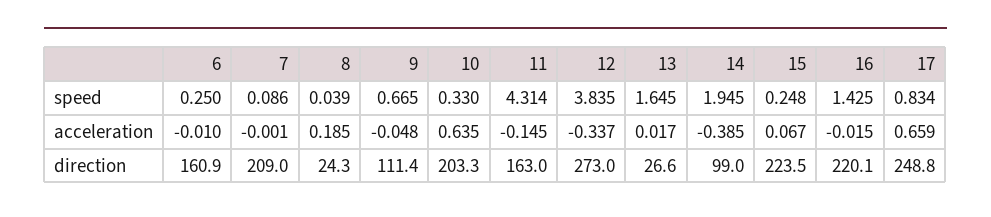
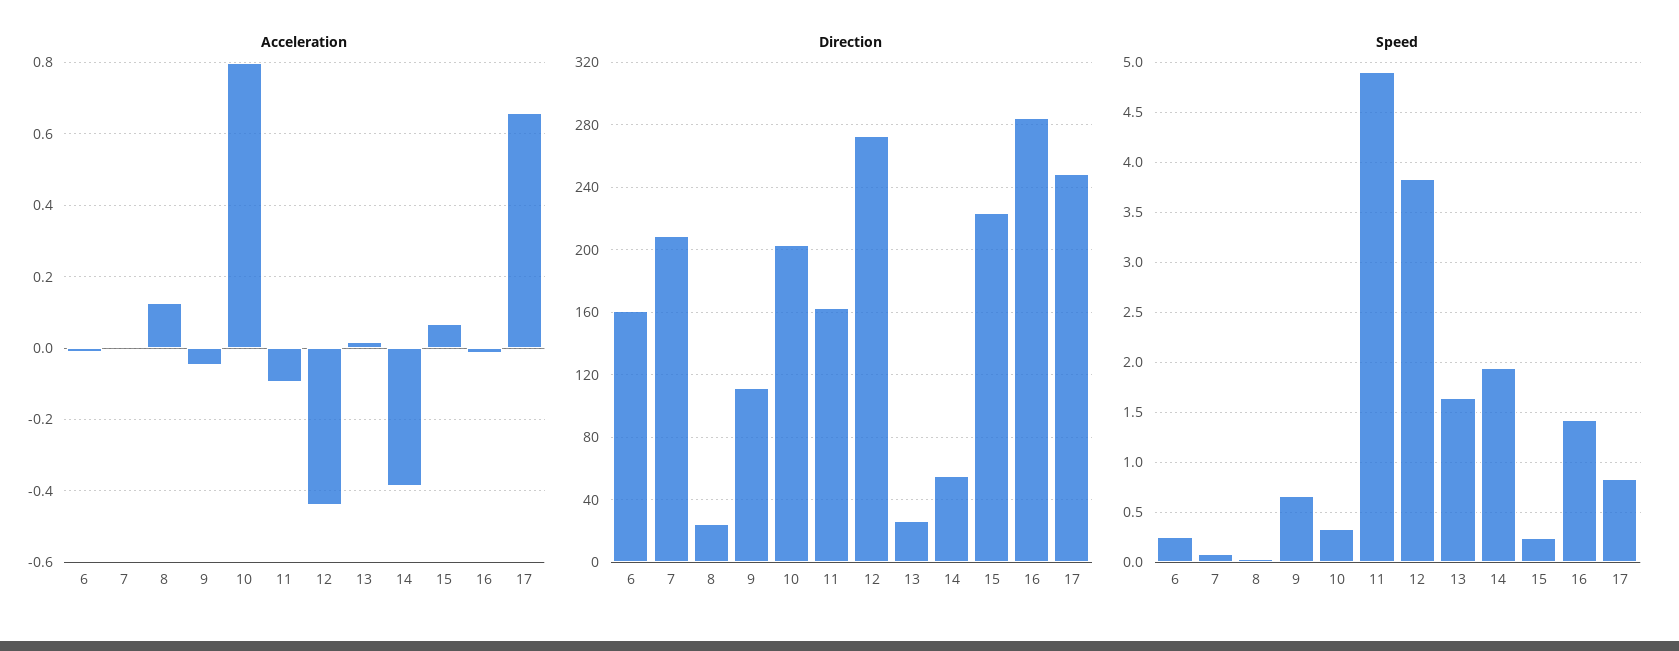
speed, 11: 4.314 -> 4.9
acceleration, 8: 0.185 -> 0.12
acceleration, 10: 0.635 -> 0.8
acceleration, 11: -0.145 -> -0.1
acceleration, 12: -0.337 -> -0.44
direction, 14: 99 -> 55
direction, 16: 220.1 -> 285

